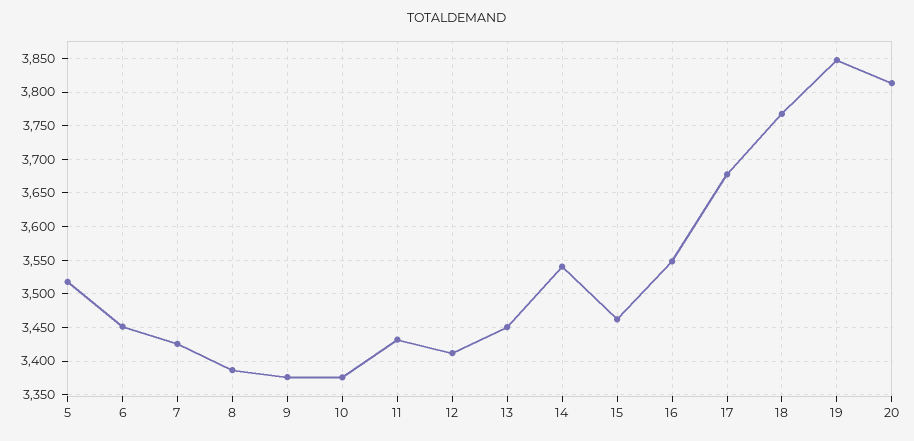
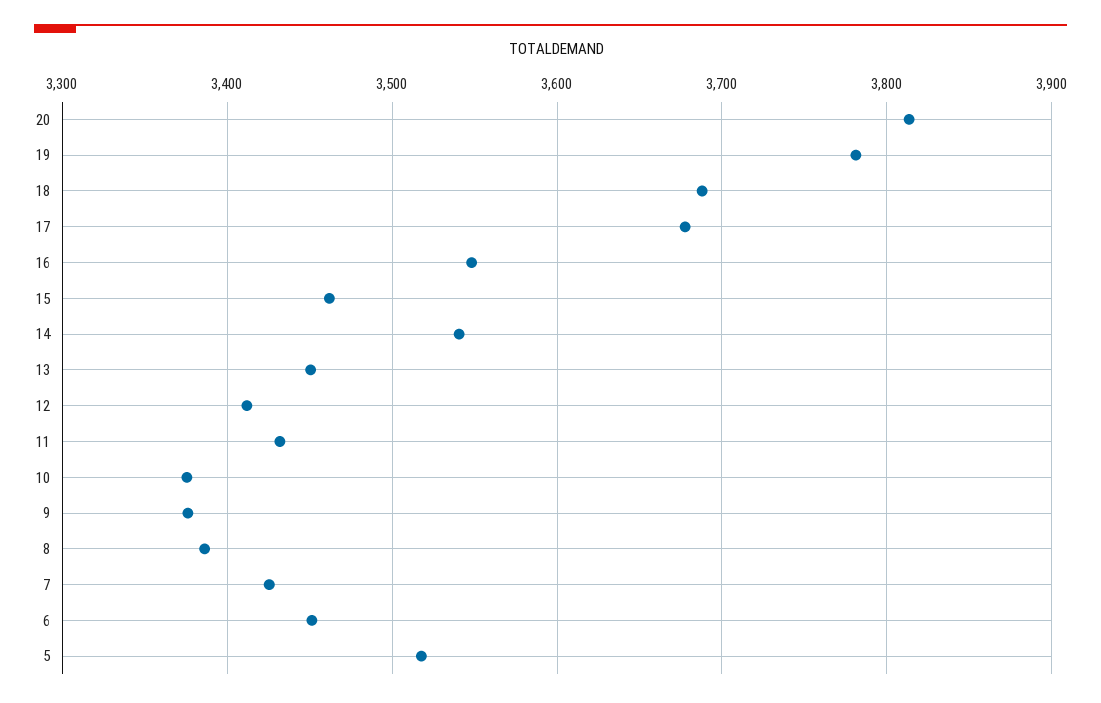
18: 3770 -> 3690
19: 3850 -> 3780

